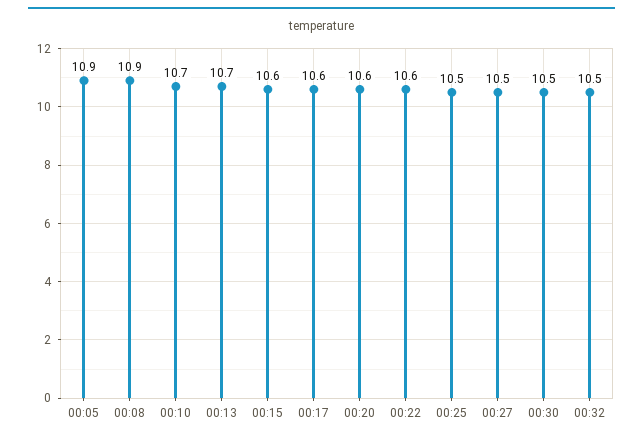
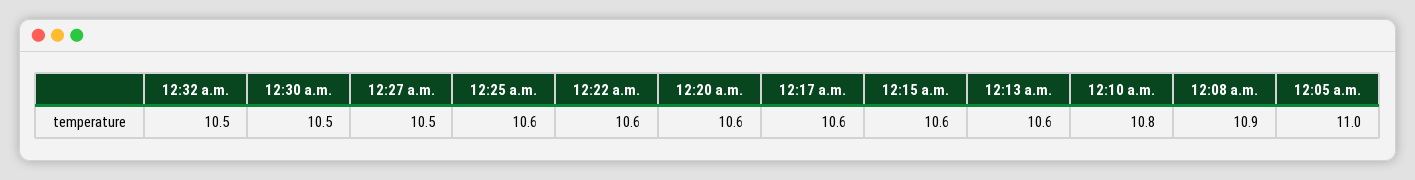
00:05: 10.9 -> 11
00:10: 10.7 -> 10.8
00:13: 10.7 -> 10.6
00:25: 10.5 -> 10.6

